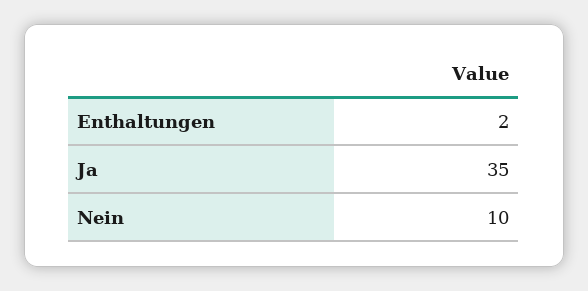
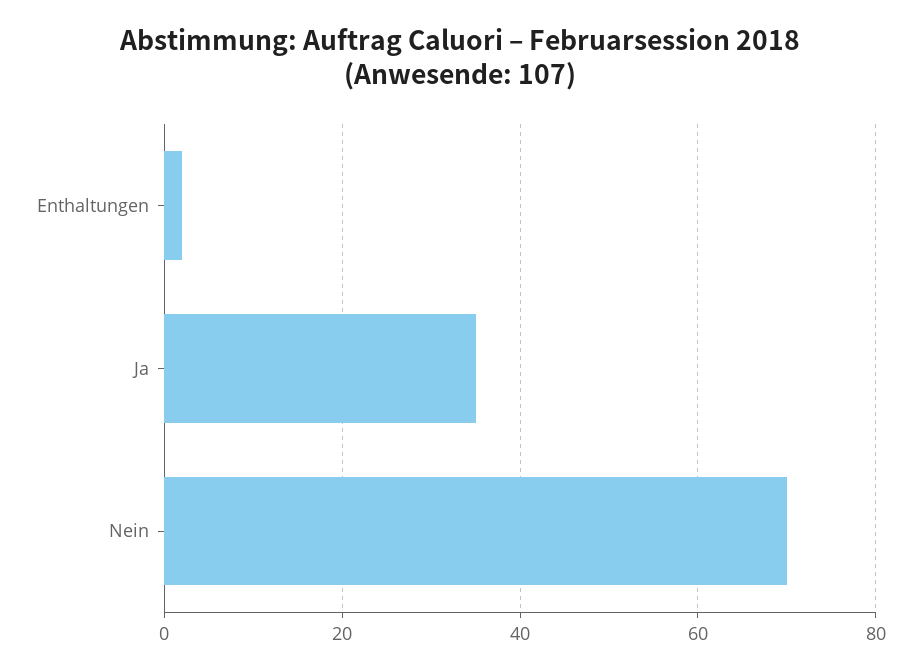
Nein: 10 -> 70

